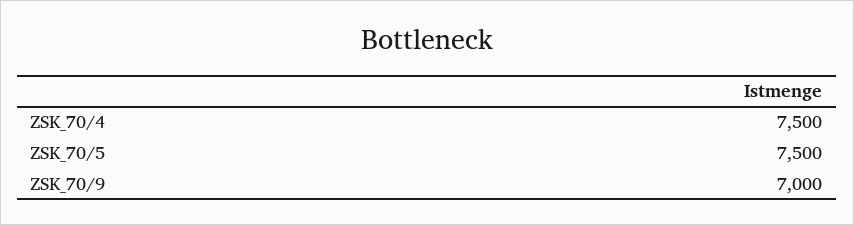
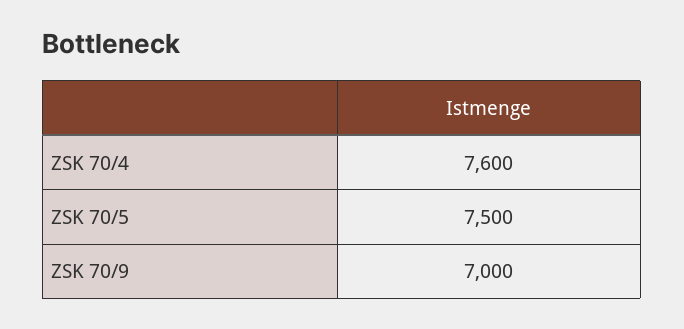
ZSK_70/4: 7500 -> 7600

